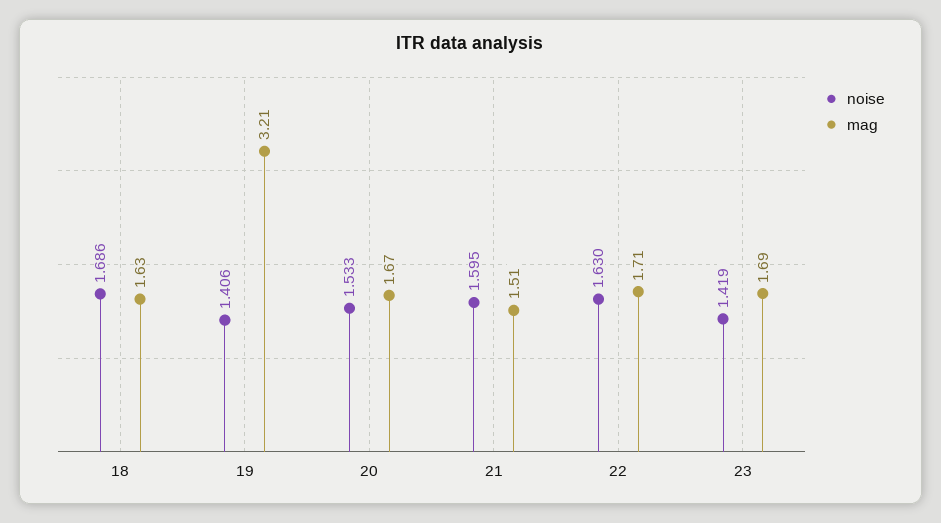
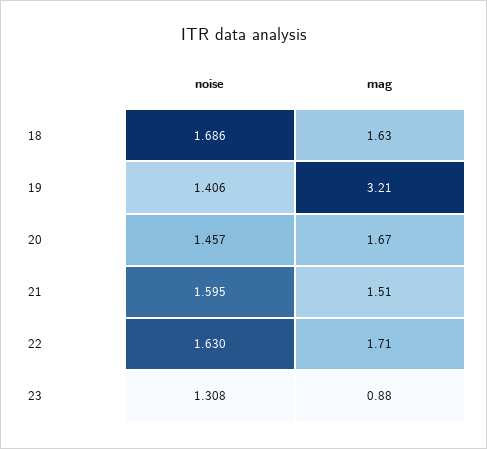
noise, 20: 1.533 -> 1.457
noise, 23: 1.419 -> 1.308
mag, 23: 1.69 -> 0.88

